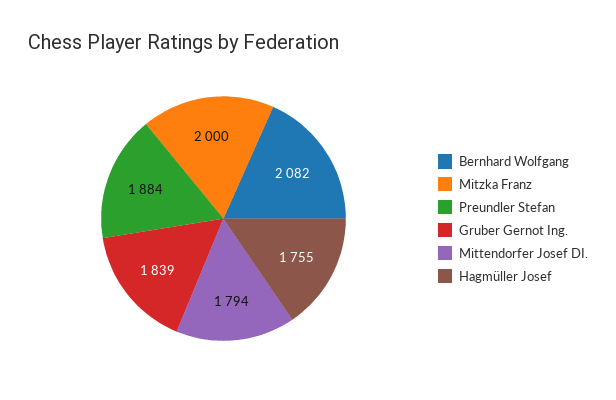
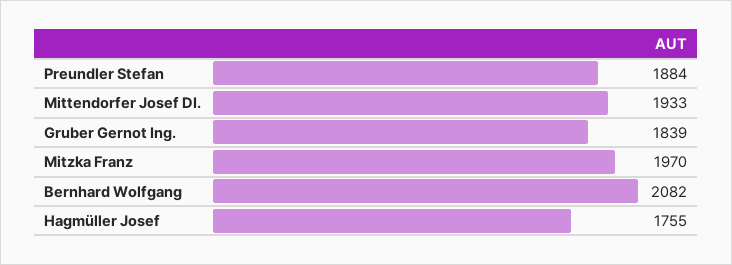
Mitzka Franz: 2000 -> 1970
Mittendorfer Josef DI.: 1794 -> 1933

